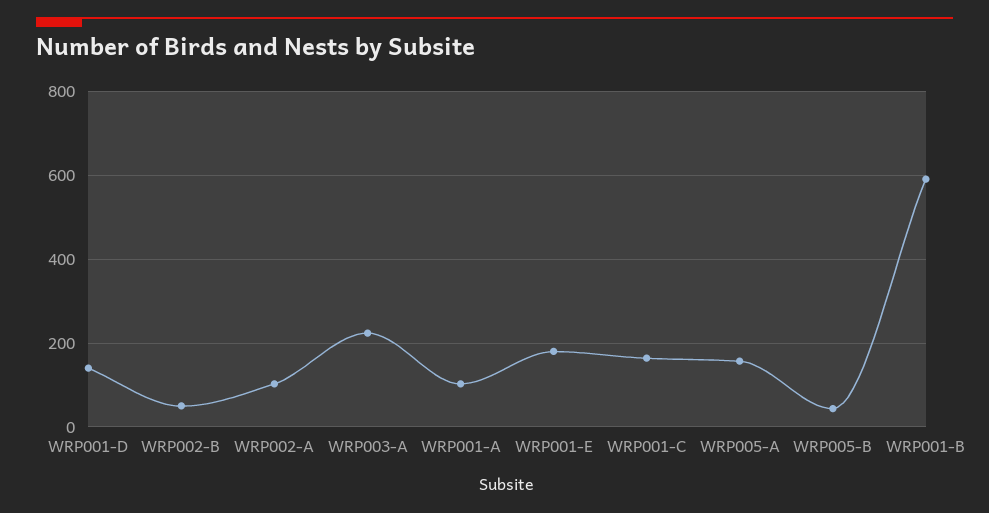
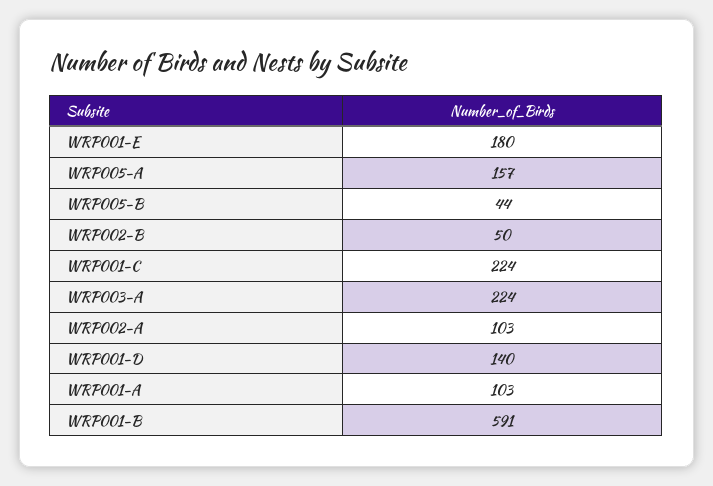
WRP001-C: 160 -> 224

